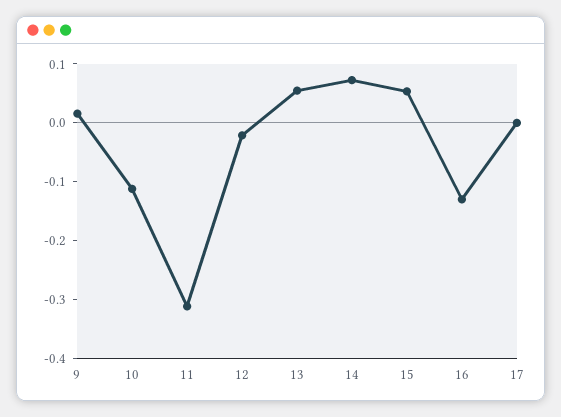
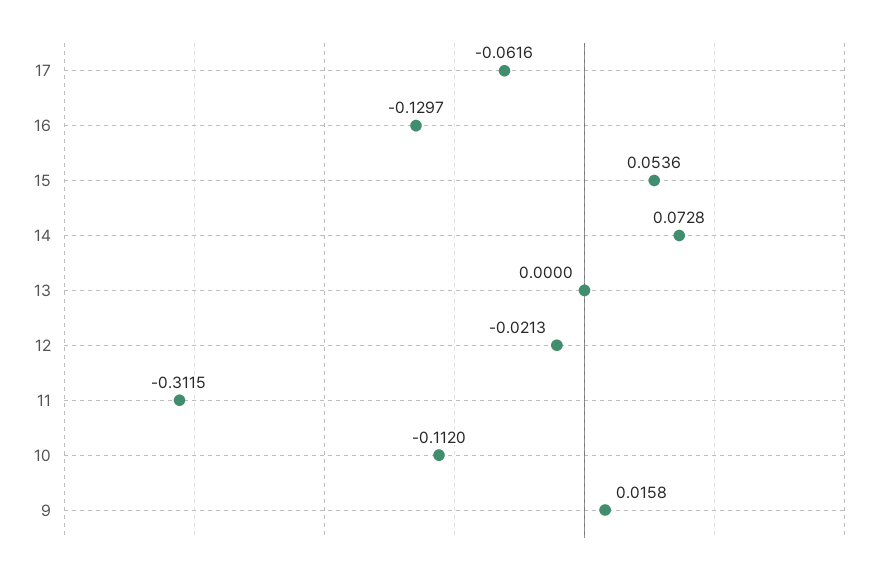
13: 0.06 -> 0
17: 0 -> -0.0616

